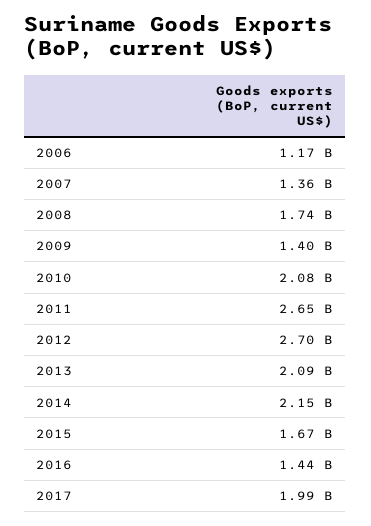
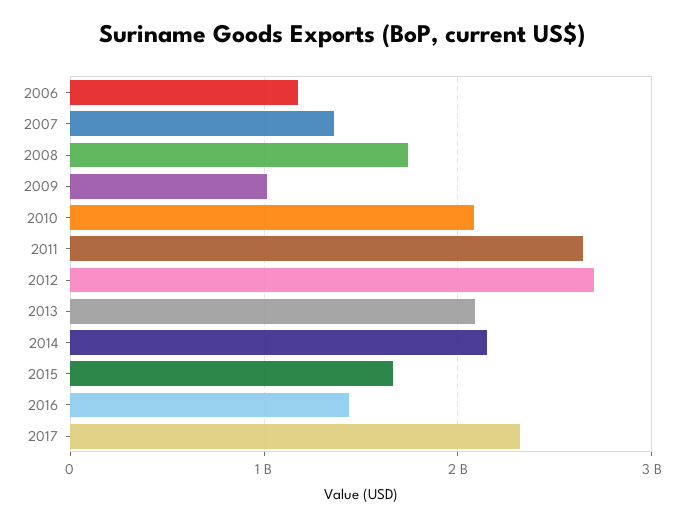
2009: 1400000000 -> 1000000000
2017: 1990000000 -> 2300000000

